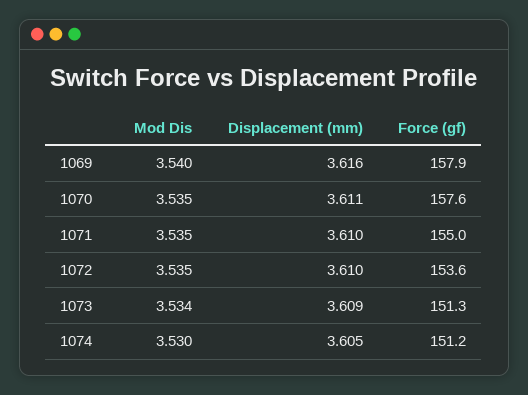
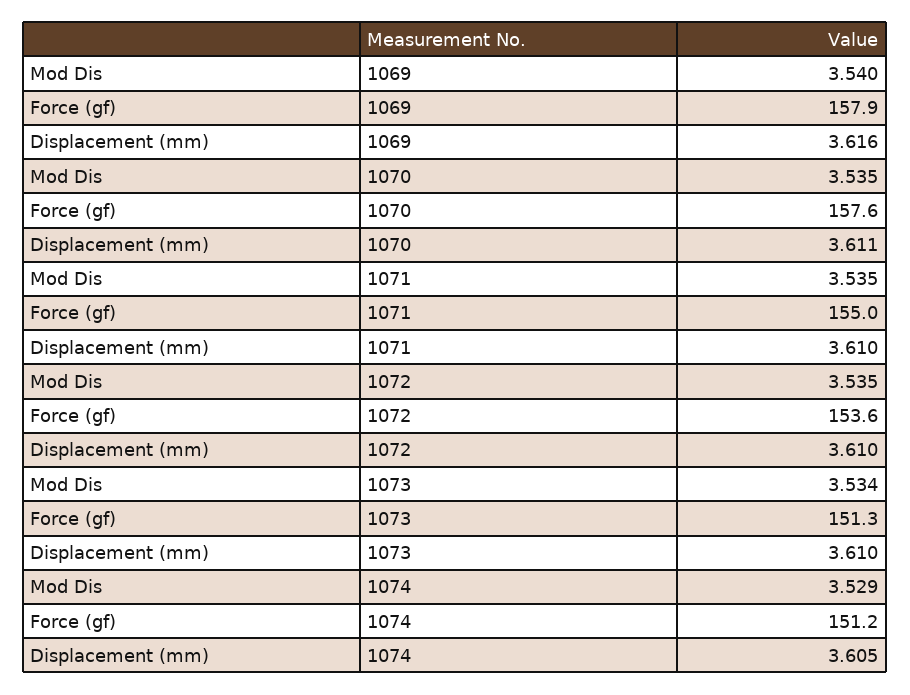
Displacement (mm), 1073: 3.609 -> 3.61
Mod Dis, 1074: 3.53 -> 3.529

